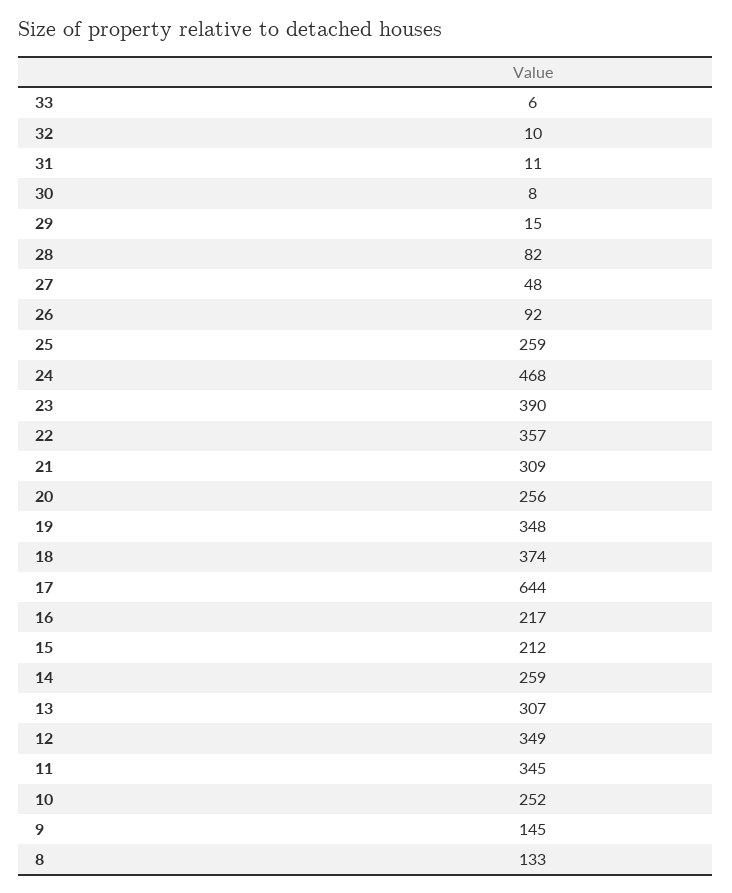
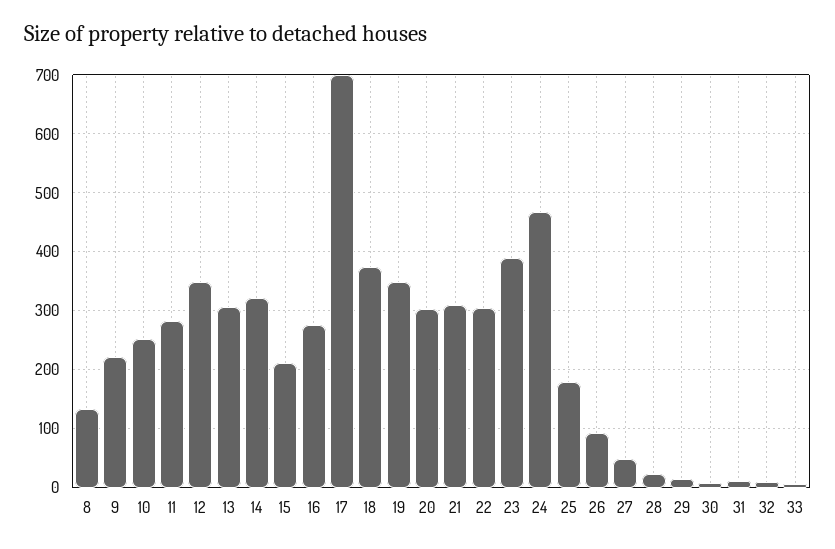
28: 82 -> 20
25: 259 -> 180
22: 357 -> 300
20: 256 -> 300
17: 644 -> 700
16: 217 -> 280
14: 259 -> 320
11: 345 -> 280
9: 145 -> 220

